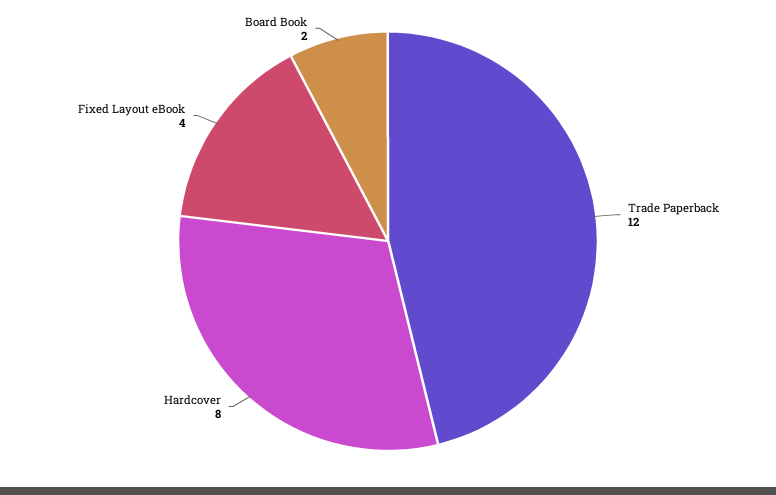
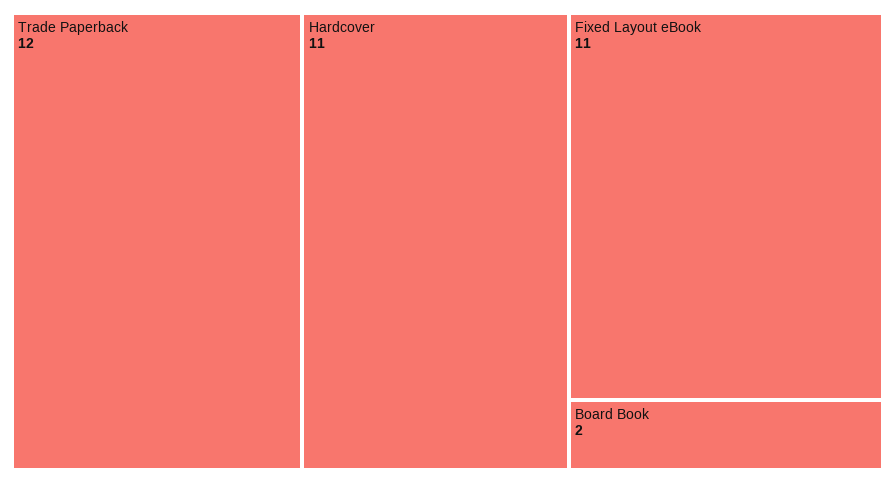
Hardcover: 8 -> 11
Fixed Layout eBook: 4 -> 11

